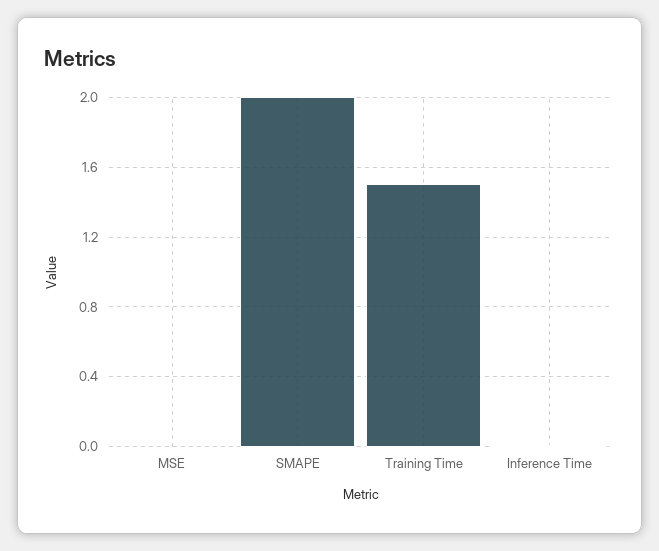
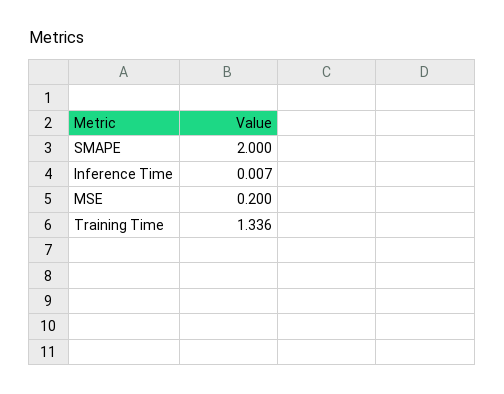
MSE: 0 -> 0.2
Training Time: 1.5 -> 1.336

